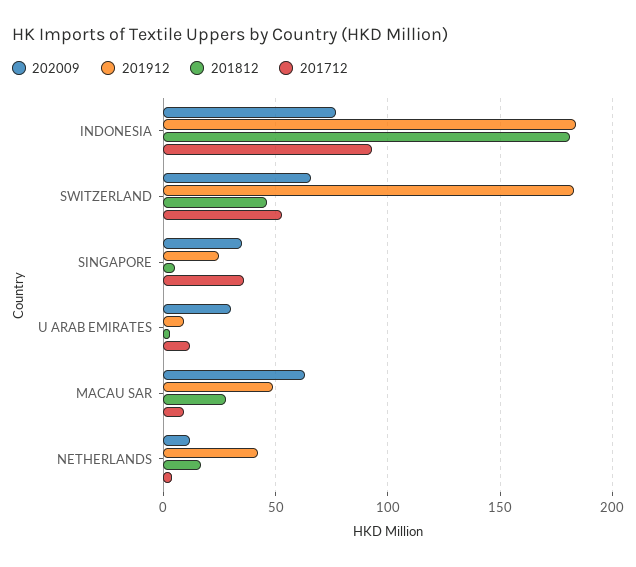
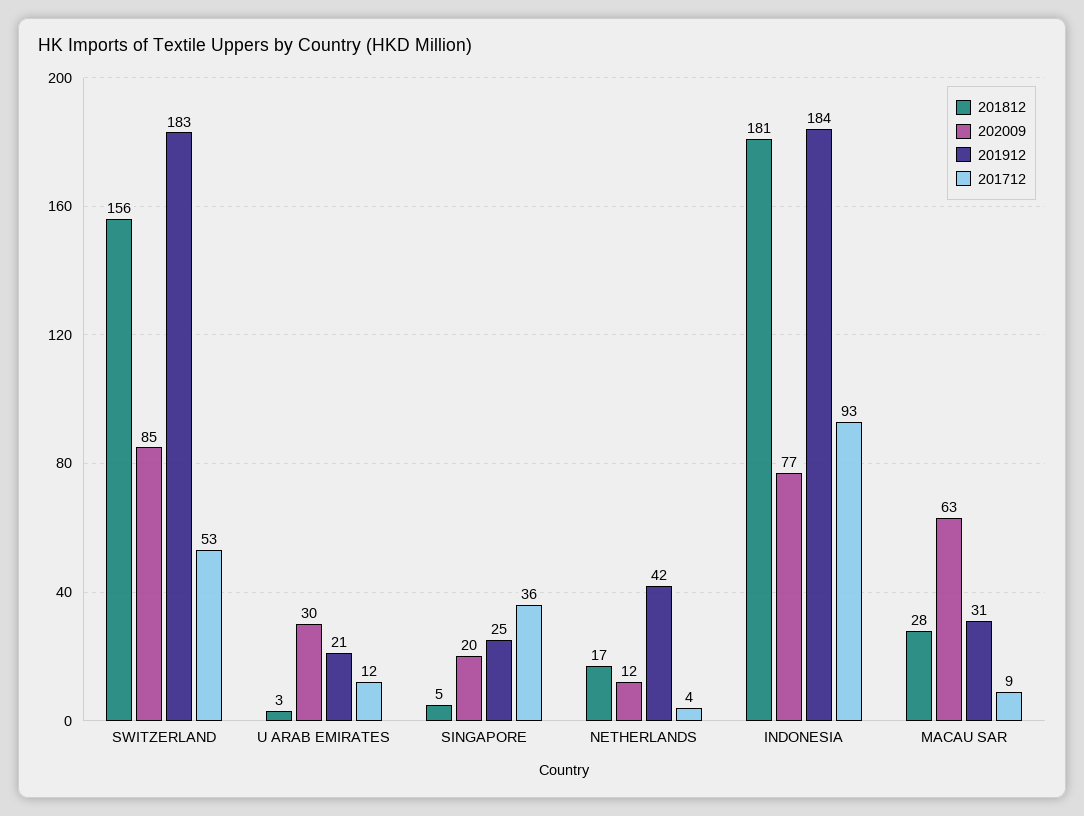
202009, SWITZERLAND: 65 -> 85
201812, SWITZERLAND: 45 -> 156
202009, SINGAPORE: 35 -> 20
201912, U ARAB EMIRATES: 10 -> 21
201912, MACAU SAR: 50 -> 31

